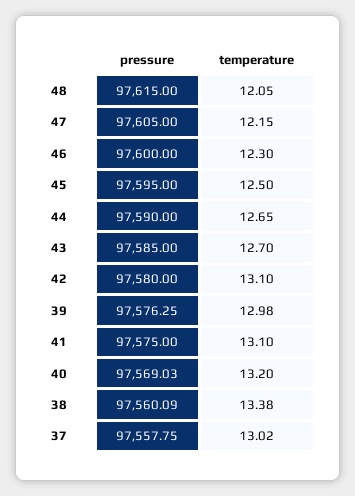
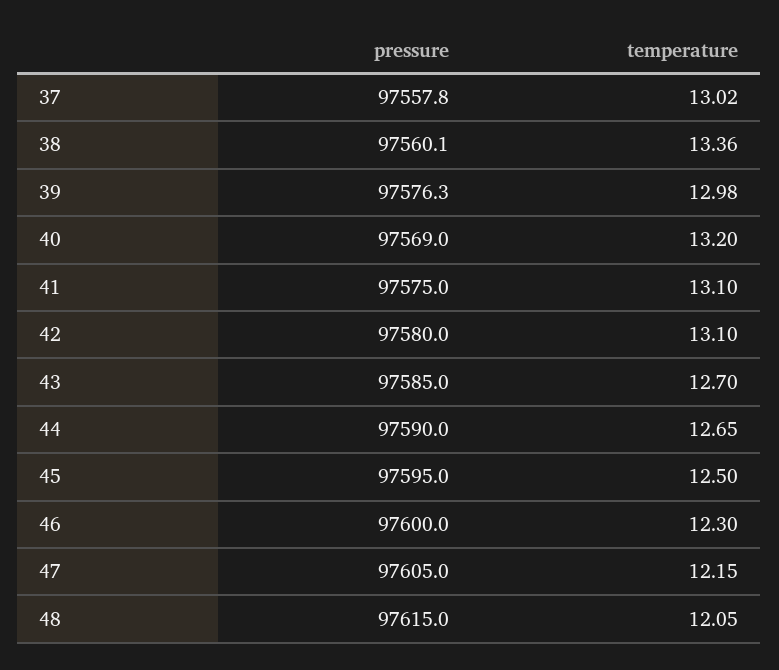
temperature, 38: 13.38 -> 13.36

